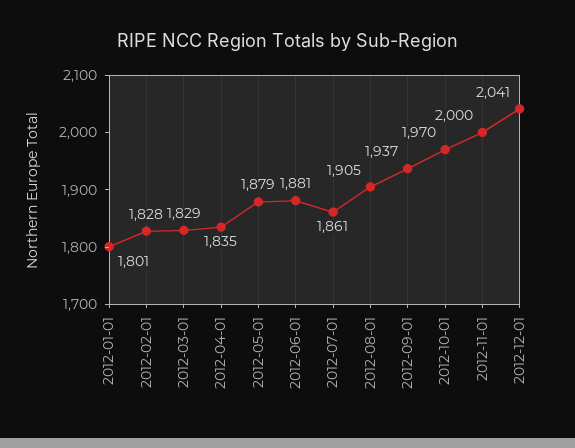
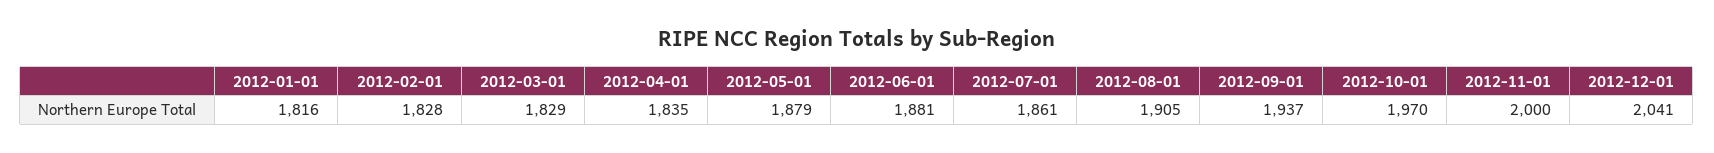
2012-01-01: 1801 -> 1816

